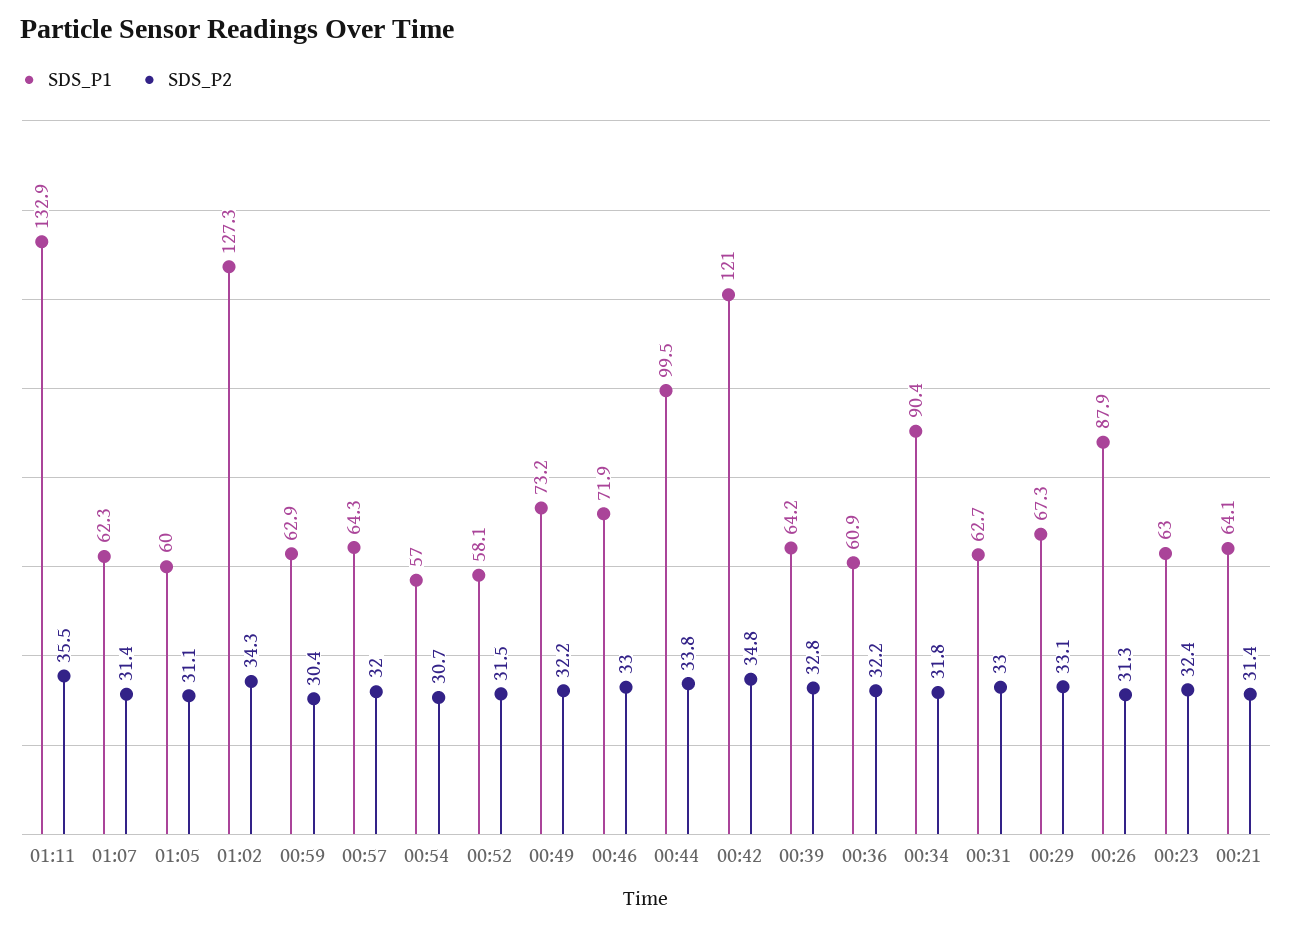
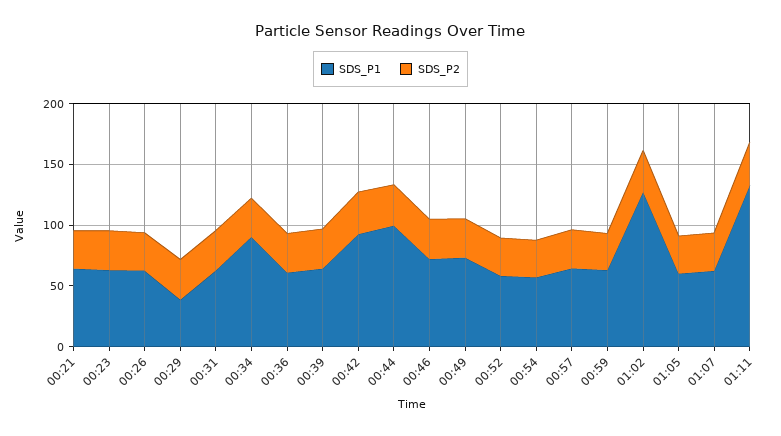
SDS_P1, 00:42: 121 -> 90
SDS_P1, 00:29: 67.3 -> 40
SDS_P1, 00:26: 87.9 -> 60

